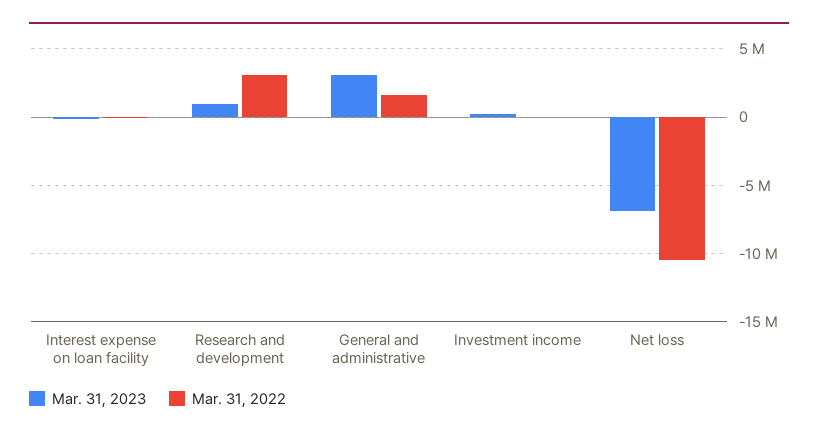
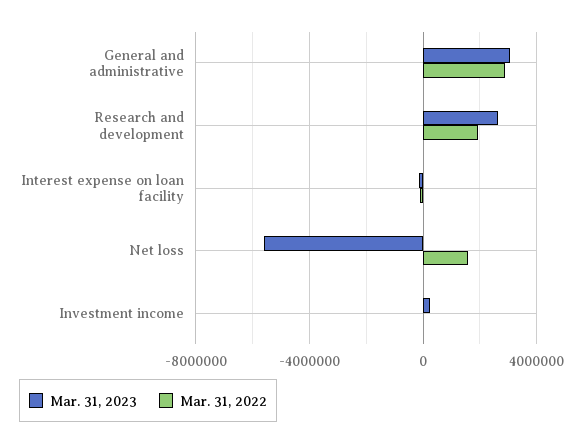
Mar. 31, 2023, Research and development: 1000000 -> 2500000
Mar. 31, 2022, Research and development: 3000000 -> 2000000
Mar. 31, 2022, General and administrative: 1500000 -> 3000000
Mar. 31, 2023, Net loss: -7000000 -> -5500000
Mar. 31, 2022, Net loss: -10500000 -> 1500000

